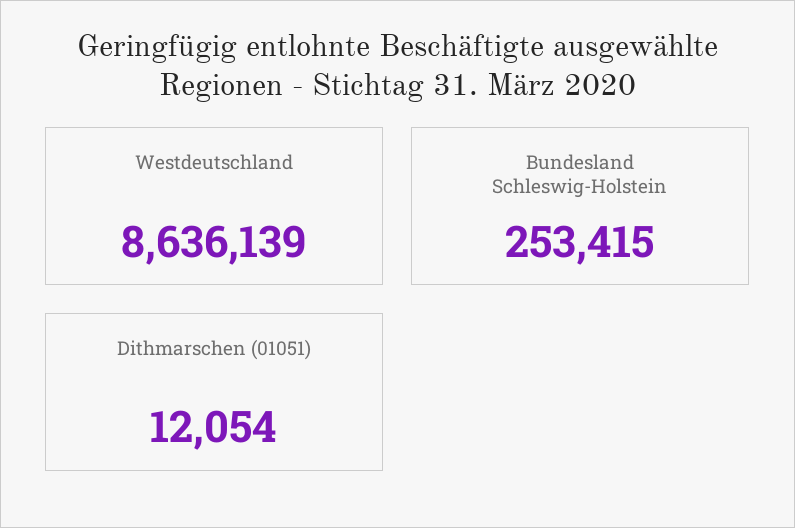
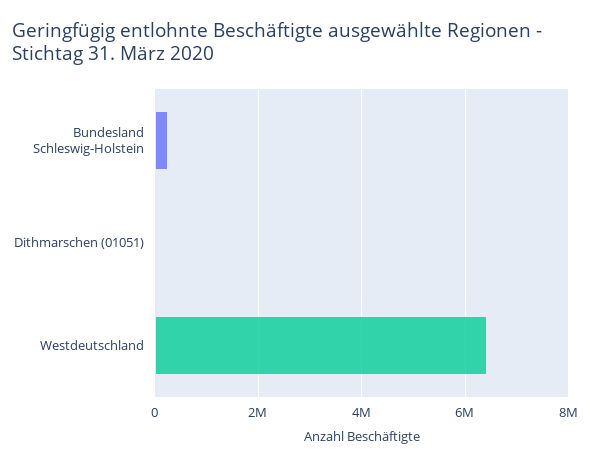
Westdeutschland: 8636139 -> 6400000

